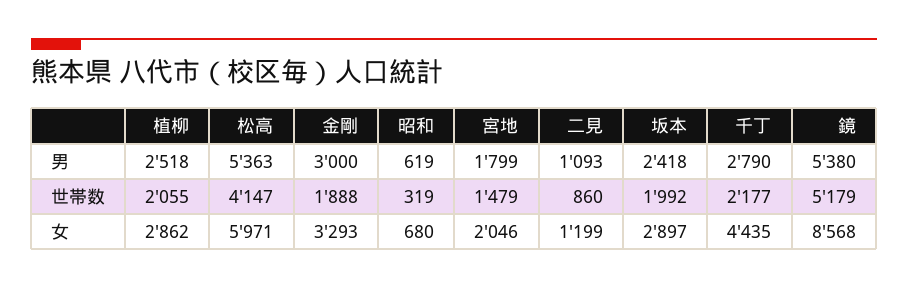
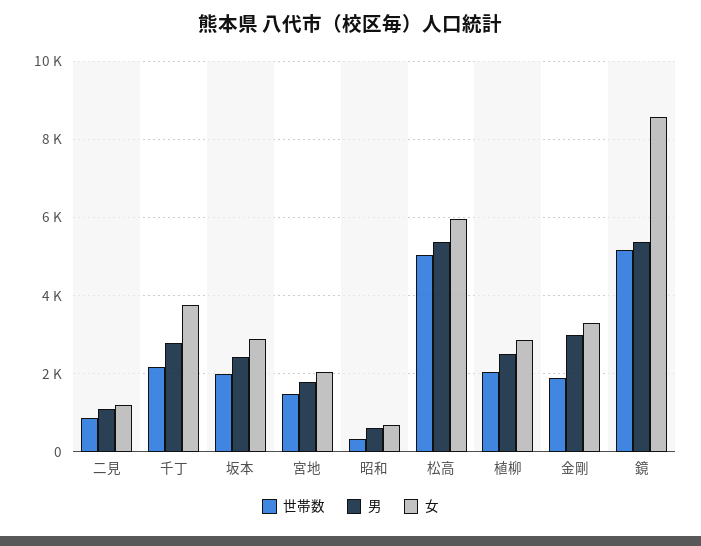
世帯数, 松高: 4147 -> 5000
女, 千丁: 4435 -> 3800

